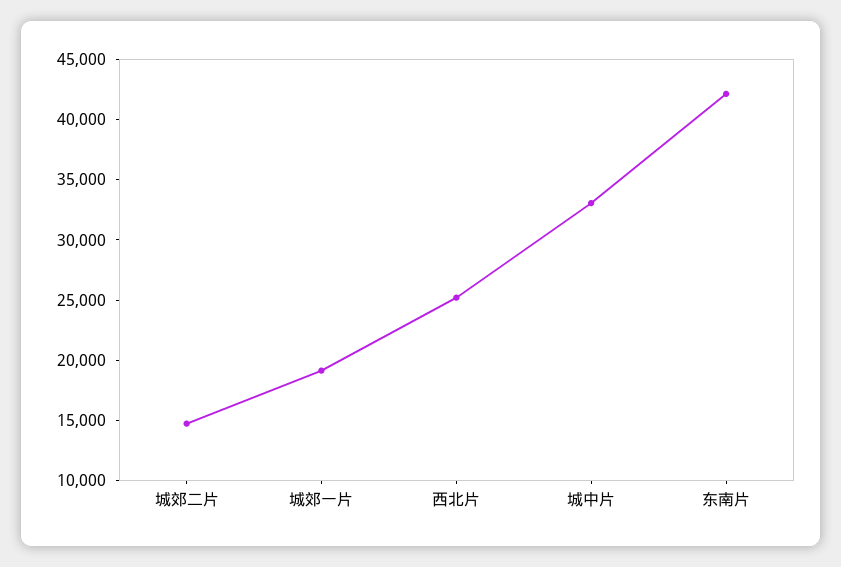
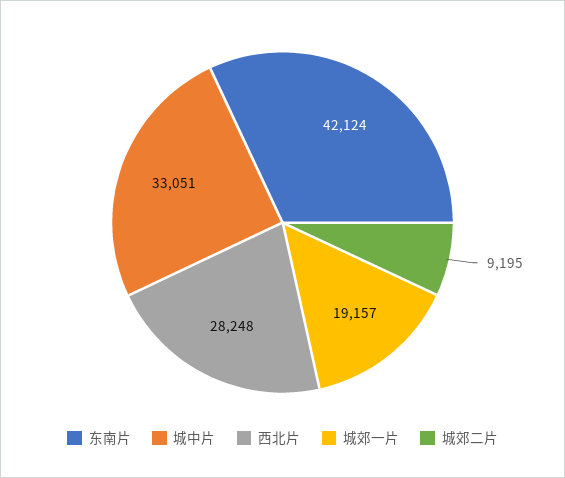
城郊二片: 15000 -> 9195
西北片: 25000 -> 28248

